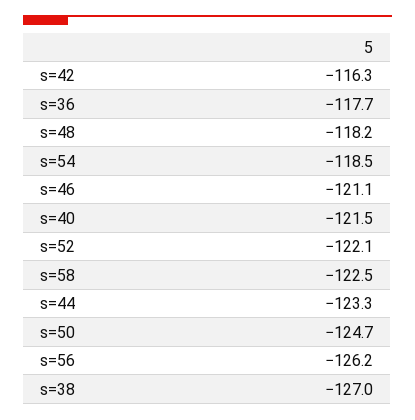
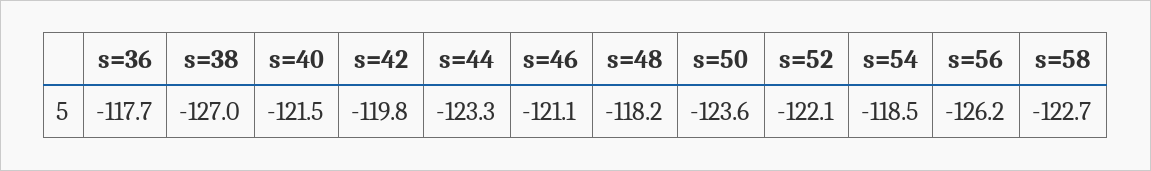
s=42: -116.3 -> -119.8
s=58: -122.5 -> -122.7
s=50: -124.7 -> -123.6

